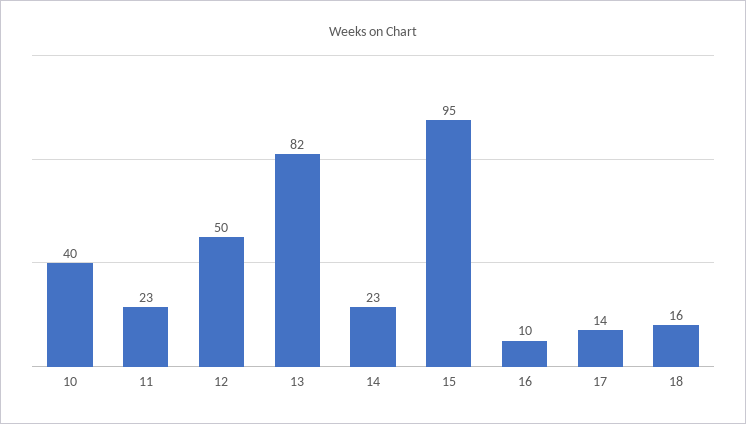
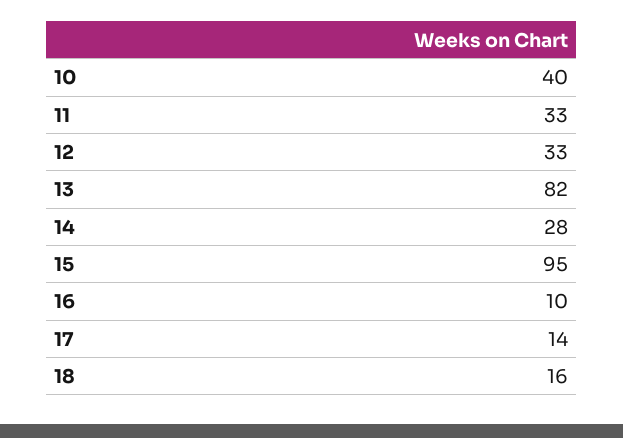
11: 23 -> 33
12: 50 -> 33
14: 23 -> 28

